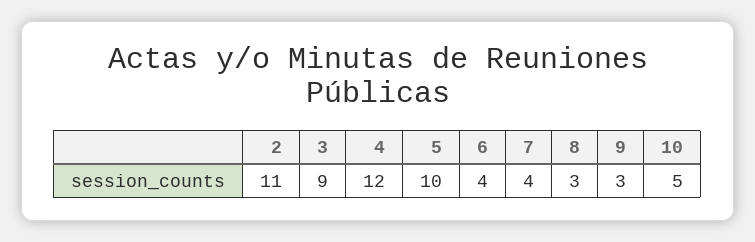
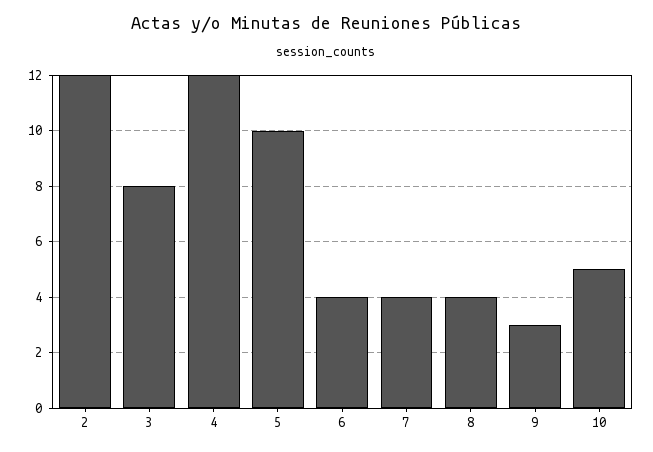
2: 11 -> 12
3: 9 -> 8
8: 3 -> 4

